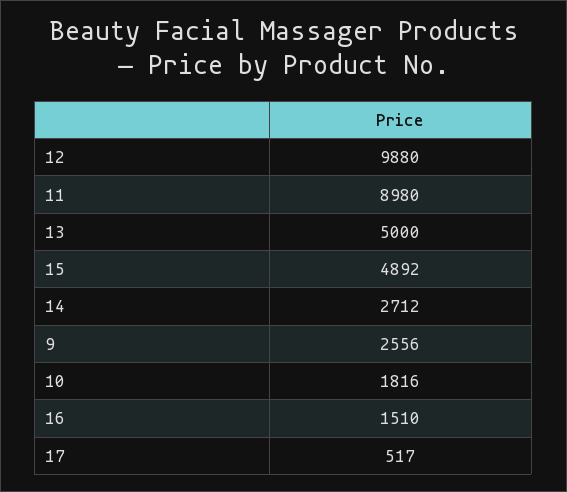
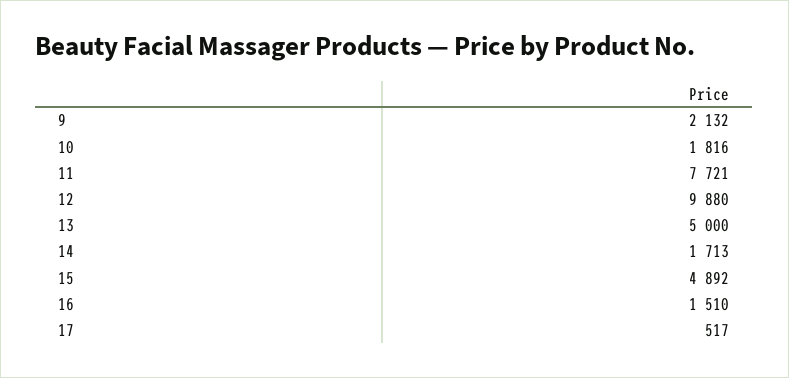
11: 8980 -> 7721
14: 2712 -> 1713
9: 2556 -> 2132

